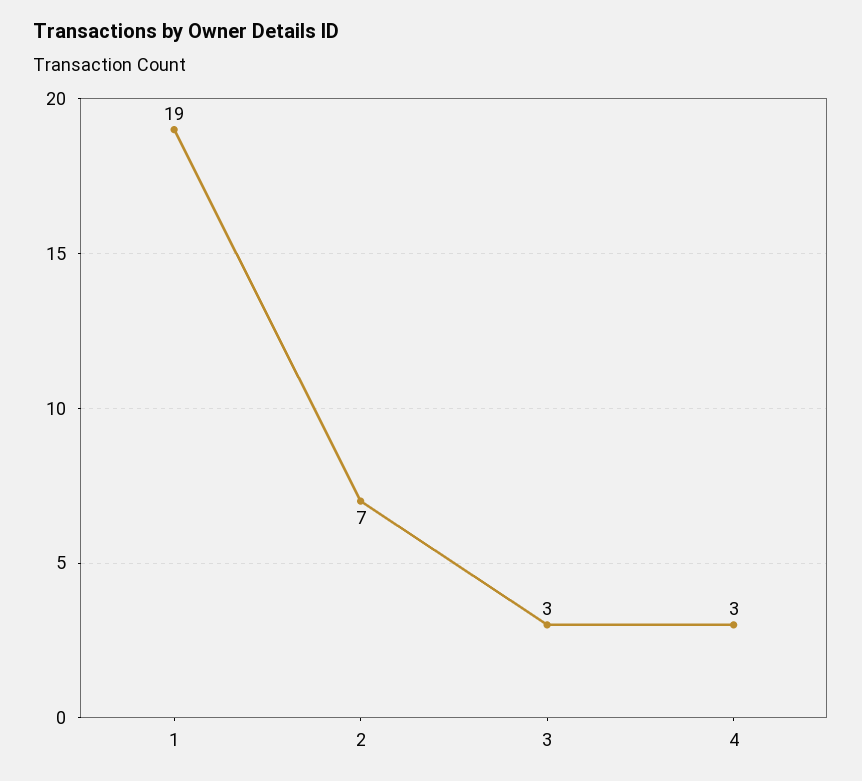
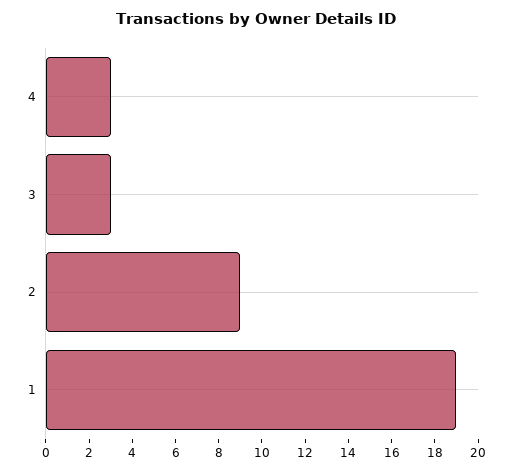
2: 7 -> 9

